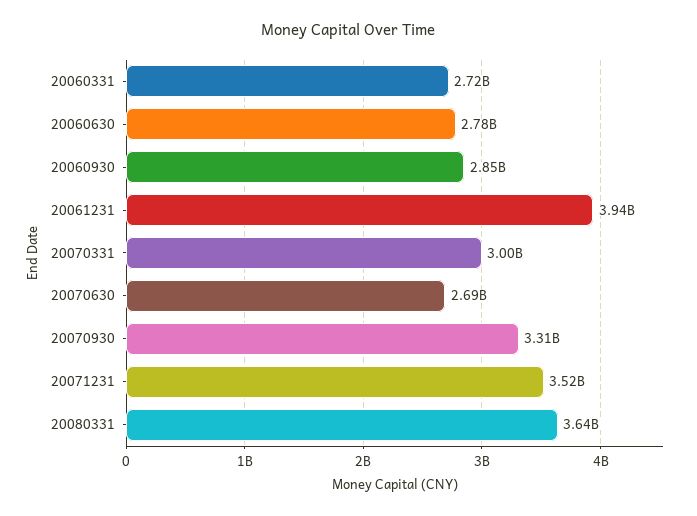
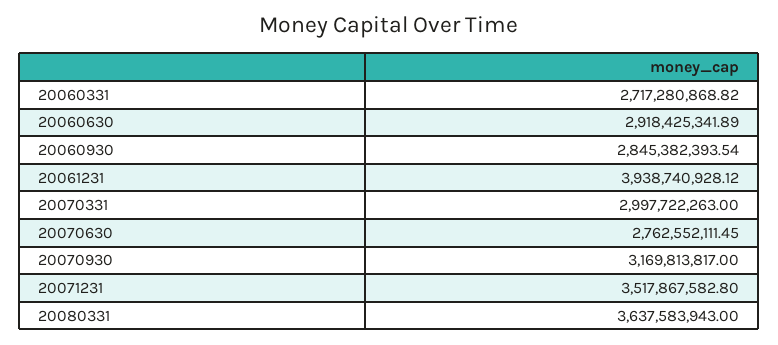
20060630: 2780000000 -> 2918425341.89
20070630: 2690000000 -> 2762552111.45
20070930: 3310000000 -> 3169813817

